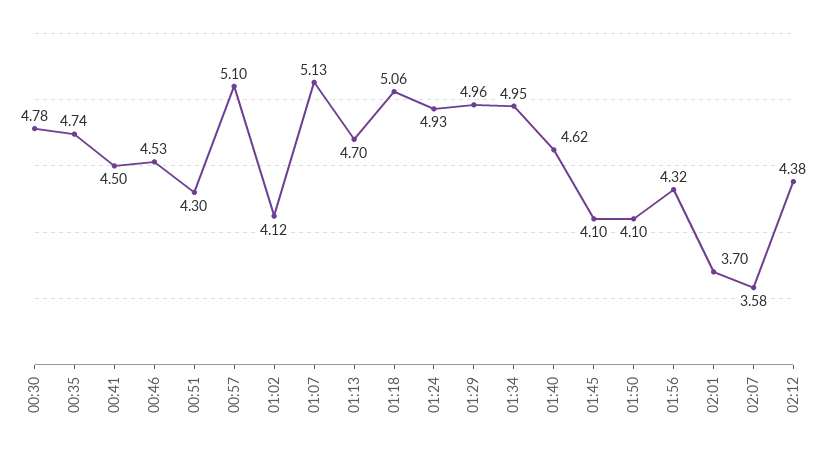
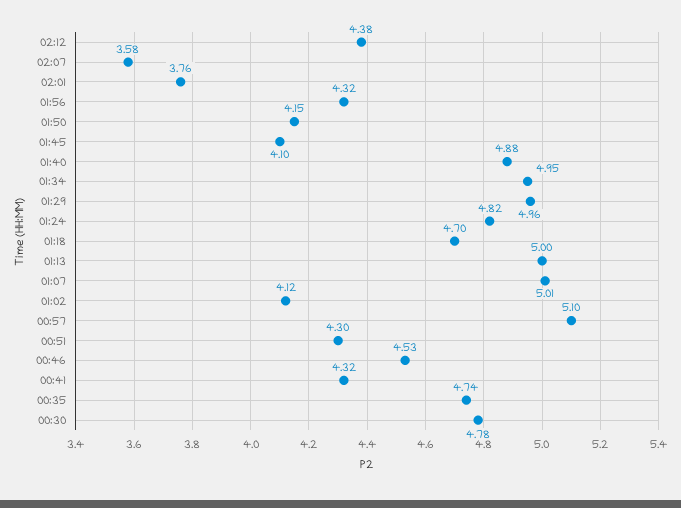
00:41: 4.5 -> 4.32
01:07: 5.13 -> 5.01
01:13: 4.7 -> 5
01:18: 5.06 -> 4.7
01:24: 4.93 -> 4.82
01:40: 4.62 -> 4.88
01:50: 4.1 -> 4.15
02:01: 3.7 -> 3.76

